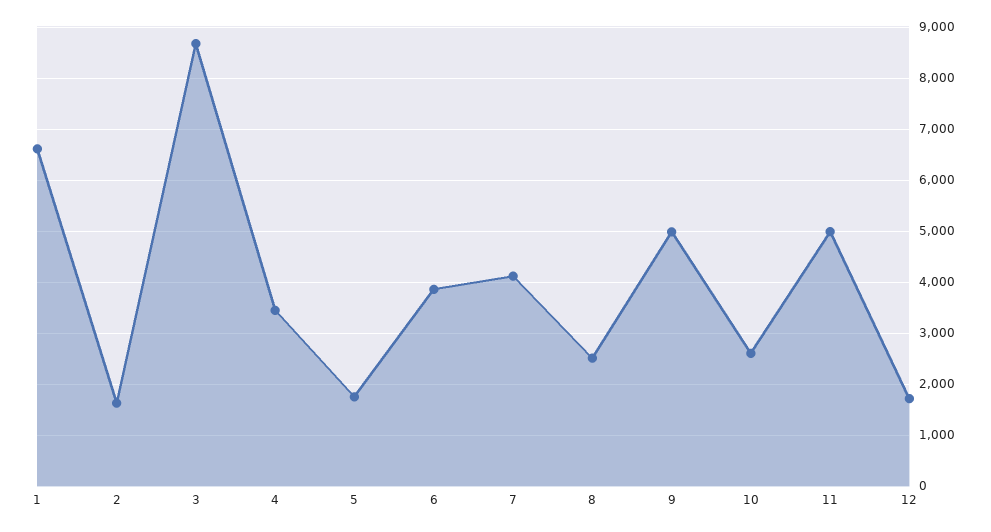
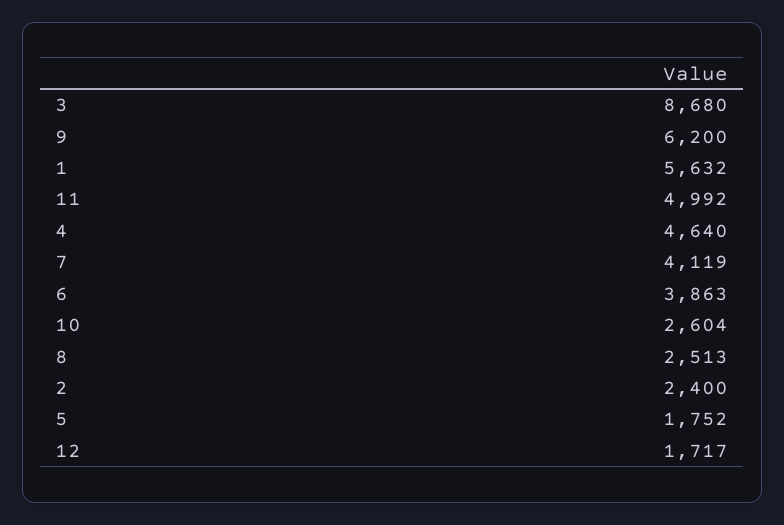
1: 6600 -> 5632
2: 1600 -> 2400
4: 3400 -> 4640
9: 5000 -> 6200

